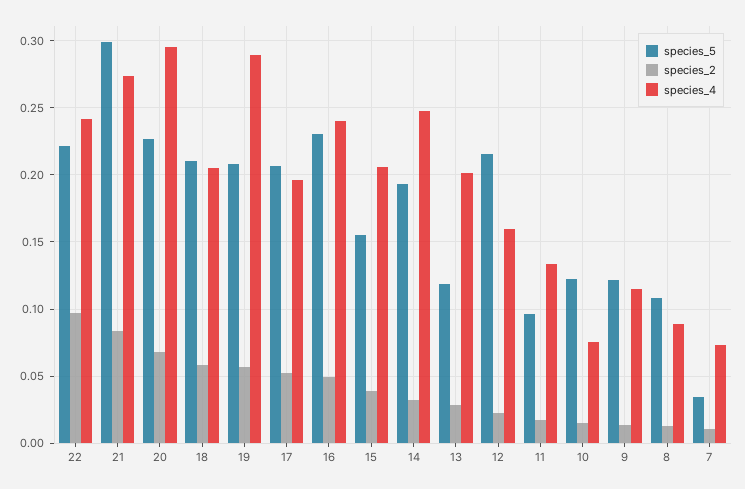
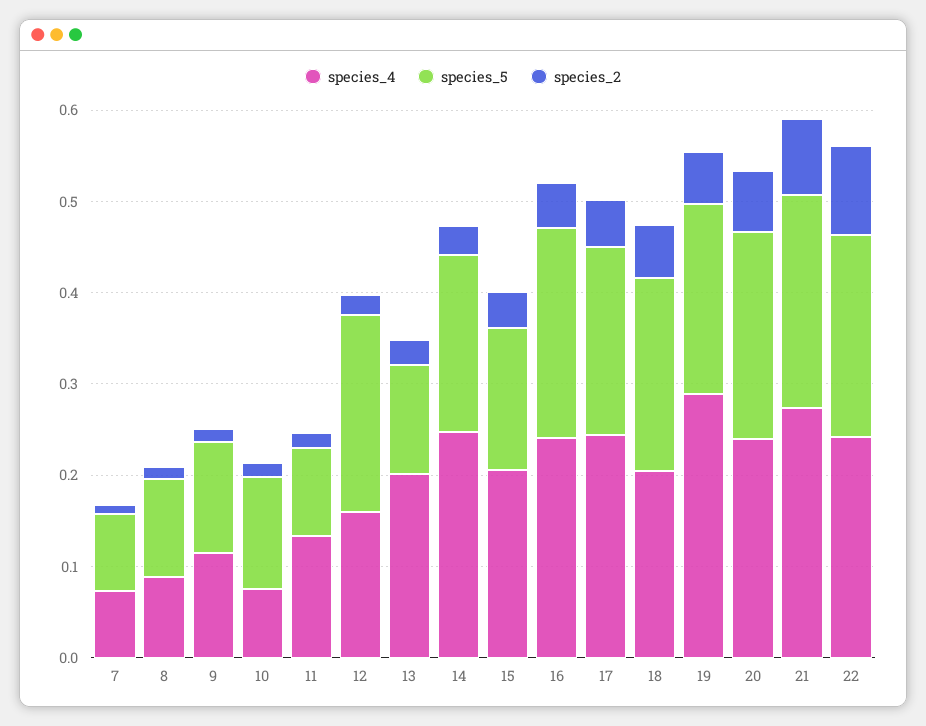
species_5, 21: 0.3 -> 0.24
species_4, 20: 0.295 -> 0.24
species_4, 17: 0.195 -> 0.24
species_5, 7: 0.035 -> 0.08

